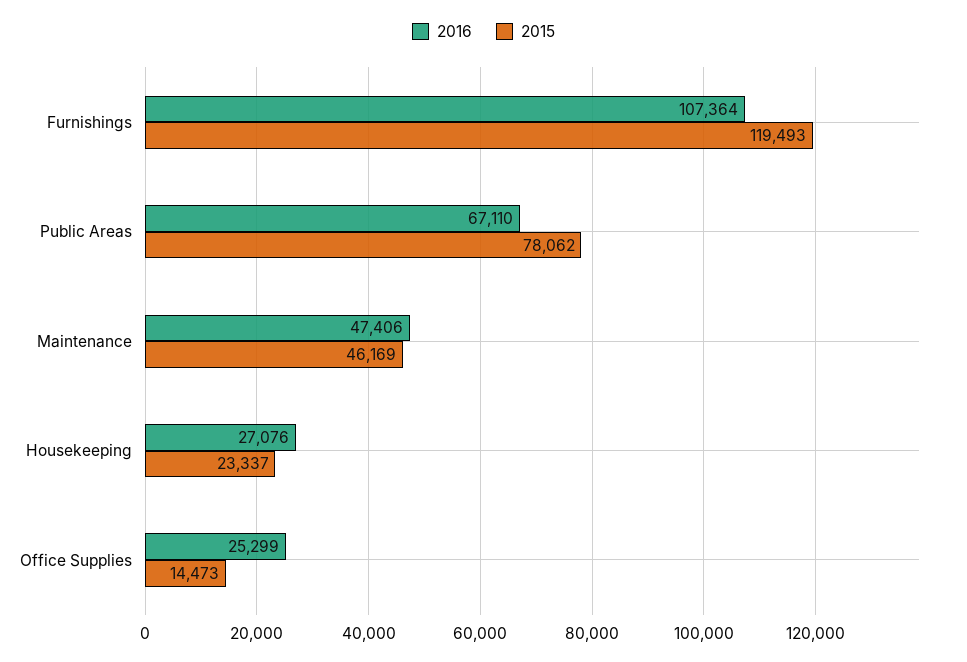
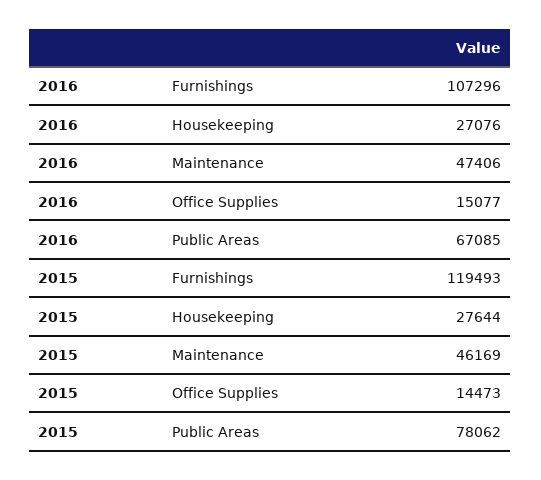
2016, Furnishings: 107364 -> 107296
2016, Public Areas: 67110 -> 67085
2015, Housekeeping: 23337 -> 27644
2016, Office Supplies: 25299 -> 15077

